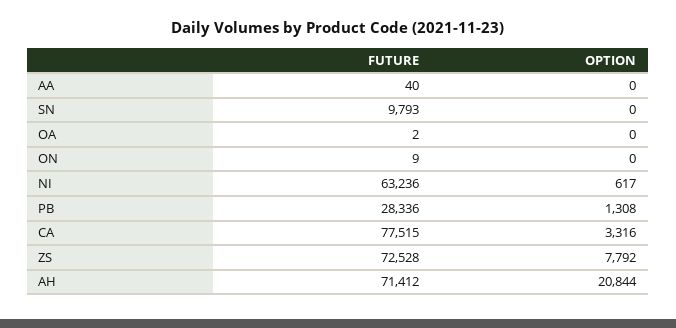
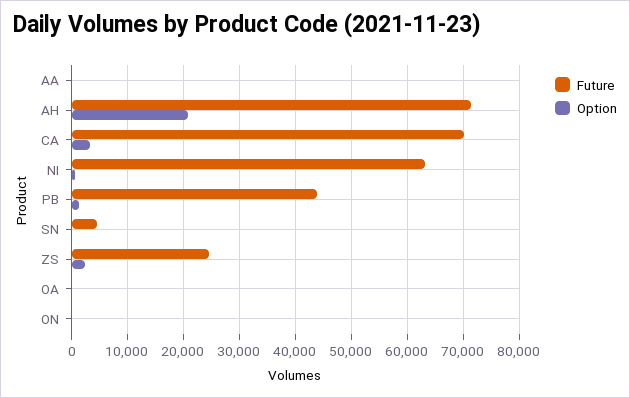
FUTURE, SN: 9793 -> 4000
FUTURE, PB: 28336 -> 44000
FUTURE, CA: 77515 -> 70000
FUTURE, ZS: 72528 -> 24000
OPTION, ZS: 7792 -> 2000

